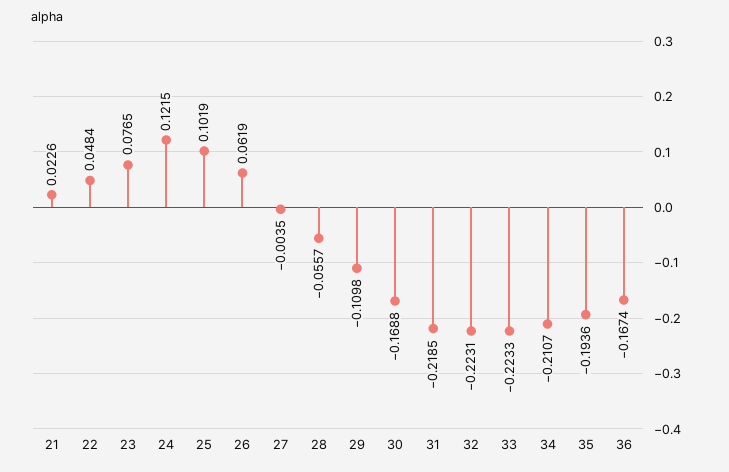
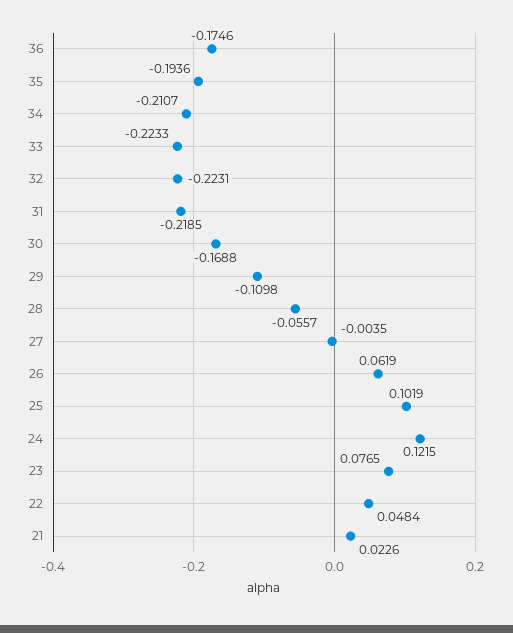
36: -0.1674 -> -0.1746

